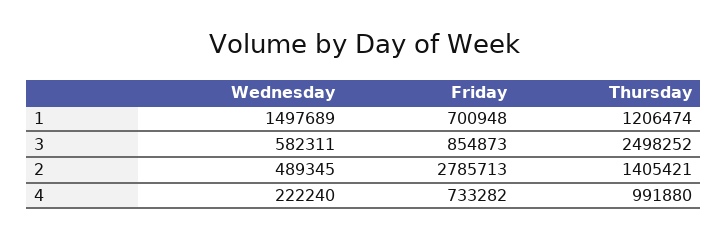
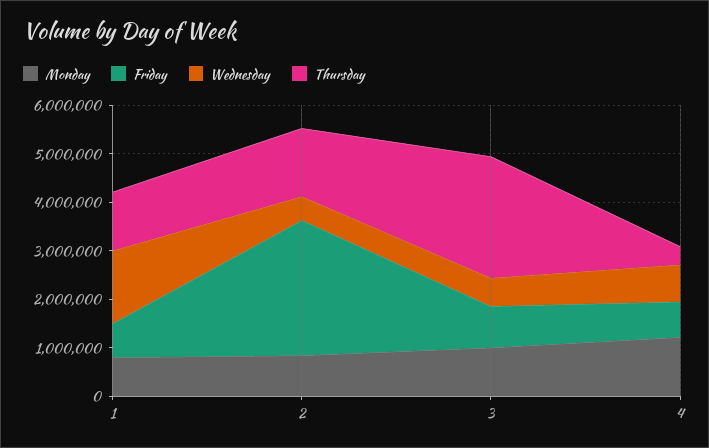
Wednesday, 4: 222240 -> 800000
Thursday, 4: 991880 -> 400000
Monday, 1: none -> 800000
Monday, 2: none -> 800000
Monday, 3: none -> 1000000
Monday, 4: none -> 1200000

